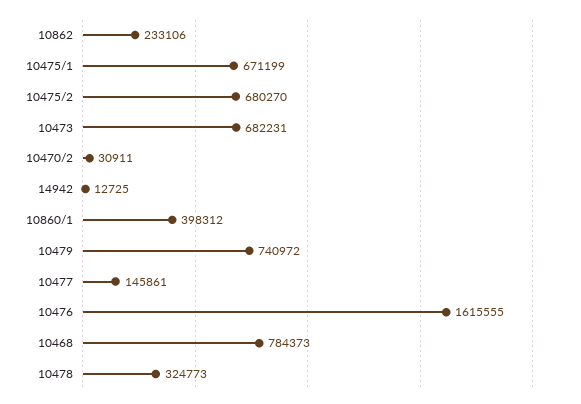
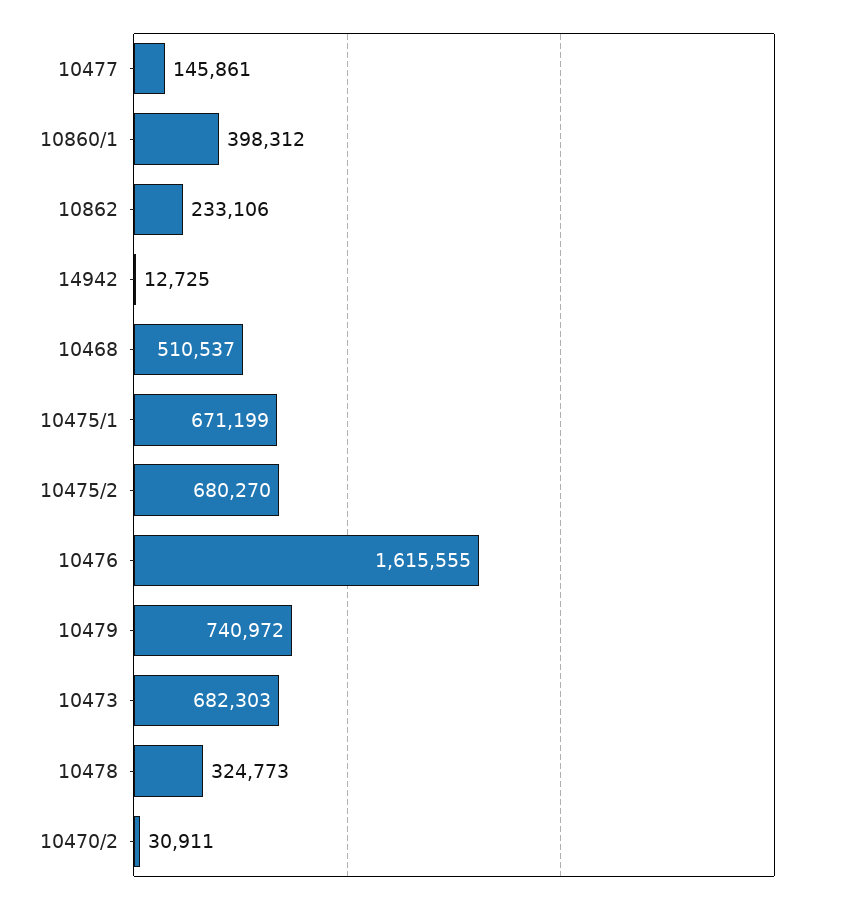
10473: 682231 -> 682303
10468: 784373 -> 510537

